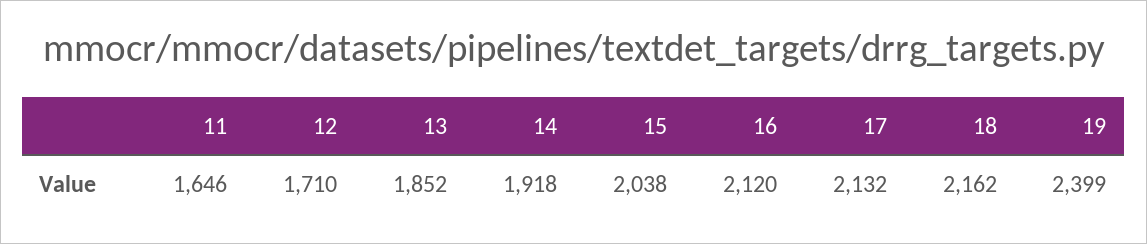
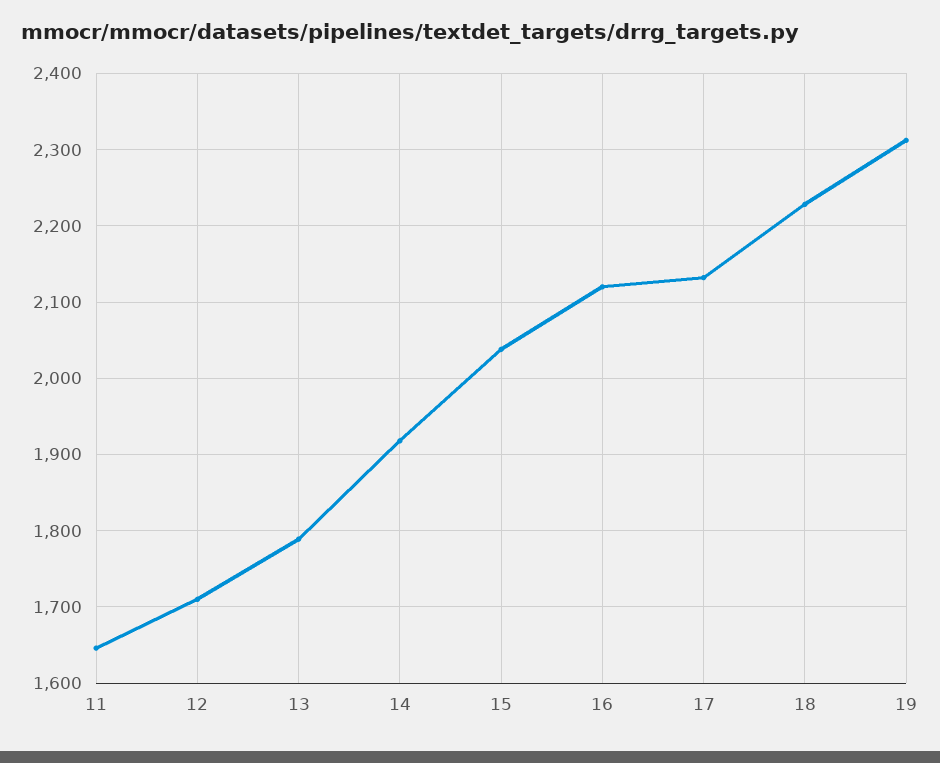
13: 1852 -> 1790
18: 2162 -> 2230
19: 2399 -> 2310

